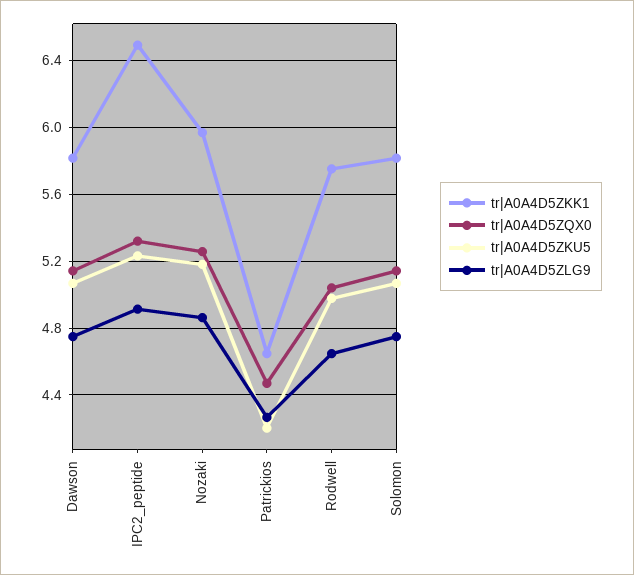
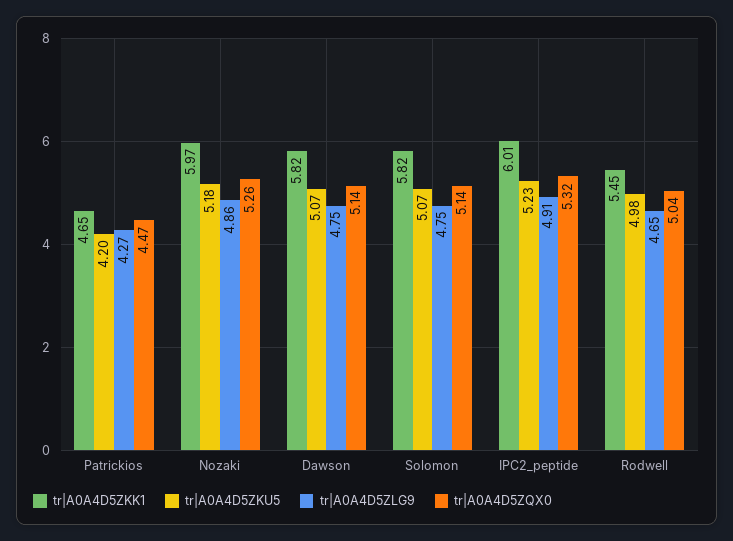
tr|A0A4D5ZKK1, IPC2_peptide: 6.5 -> 6.01
tr|A0A4D5ZKK1, Rodwell: 5.75 -> 5.45

